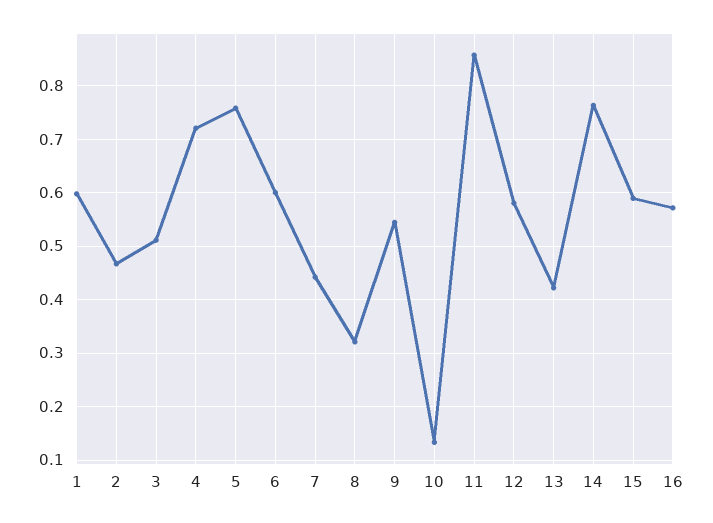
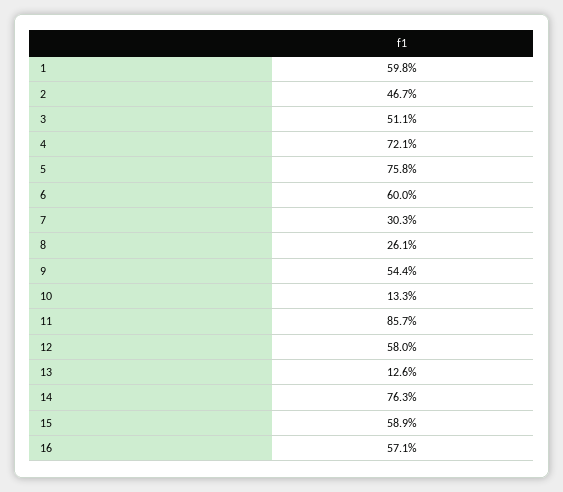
7: 0.44 -> 0.303
8: 0.32 -> 0.261
13: 0.42 -> 0.126

